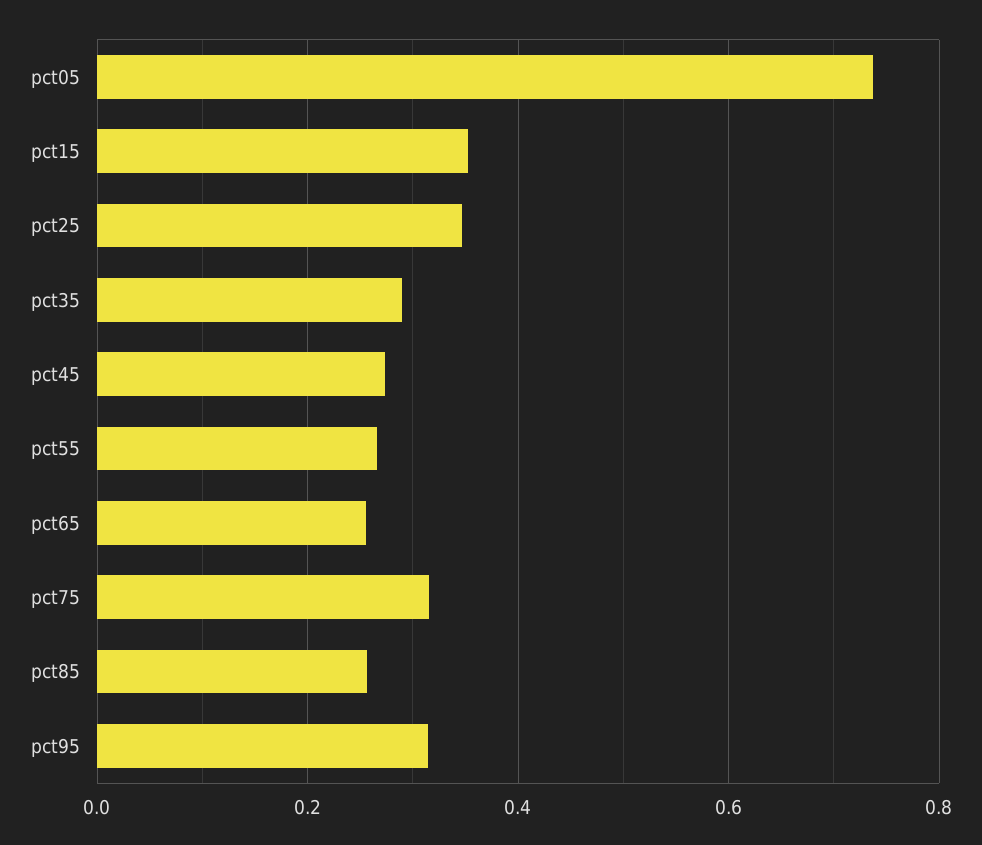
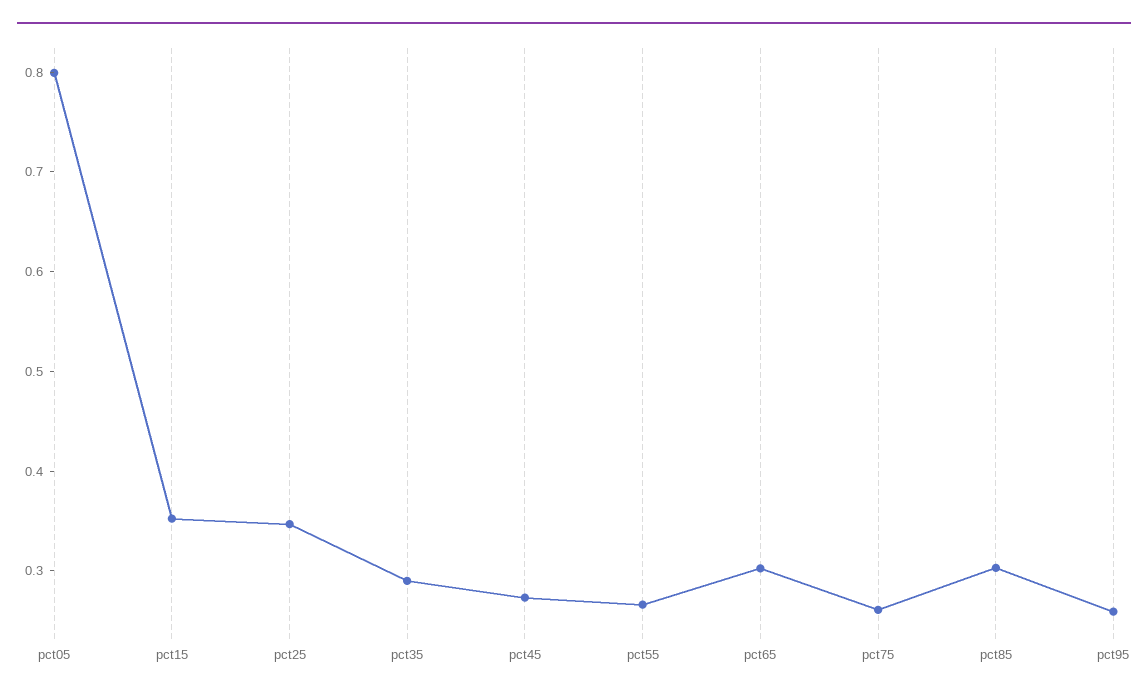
pct05: 0.74 -> 0.8
pct65: 0.26 -> 0.3
pct75: 0.32 -> 0.26
pct85: 0.26 -> 0.3
pct95: 0.32 -> 0.26

